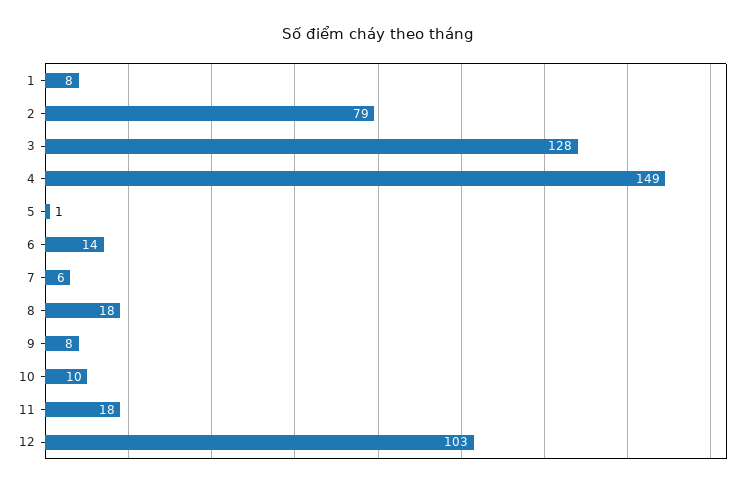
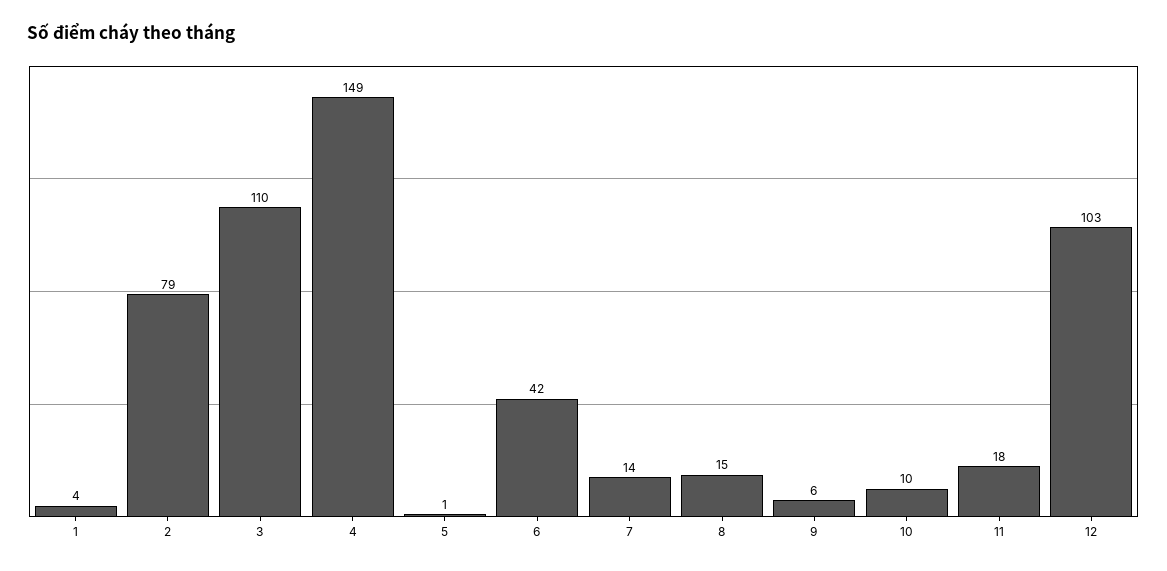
1: 8 -> 4
3: 128 -> 110
6: 14 -> 42
7: 6 -> 14
8: 18 -> 15
9: 8 -> 6

